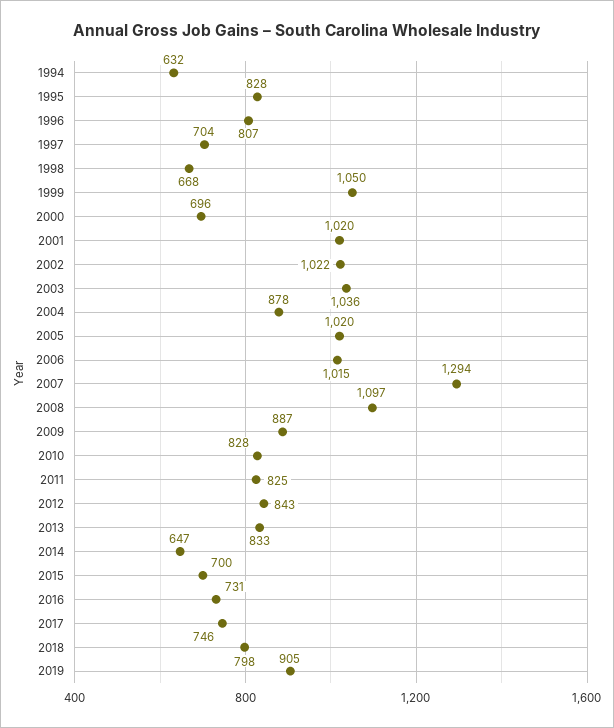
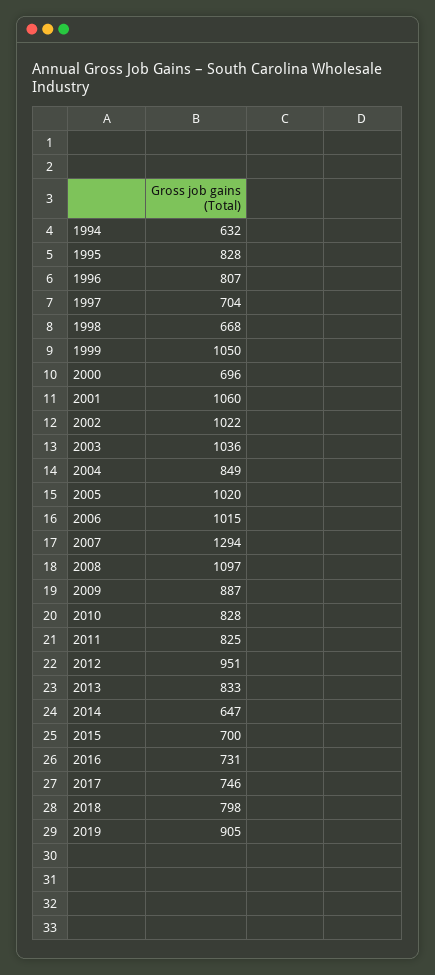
2001: 1020 -> 1060
2004: 878 -> 849
2012: 843 -> 951

